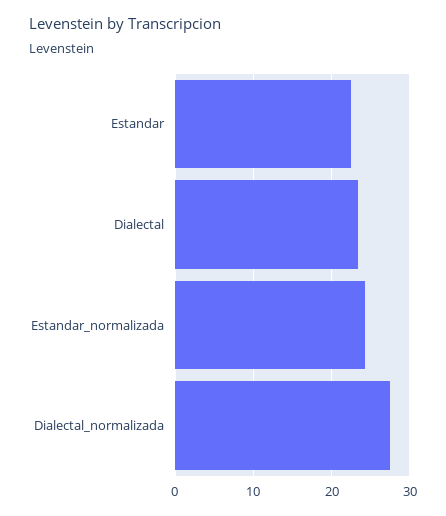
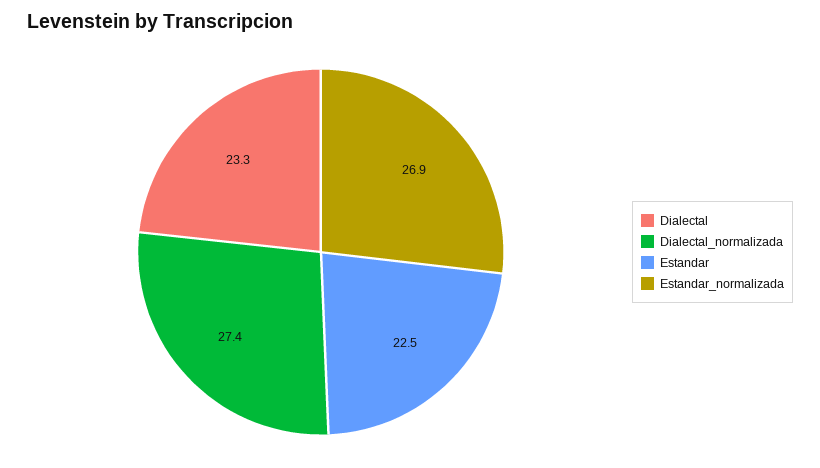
Estandar_normalizada: 24 -> 26.9

